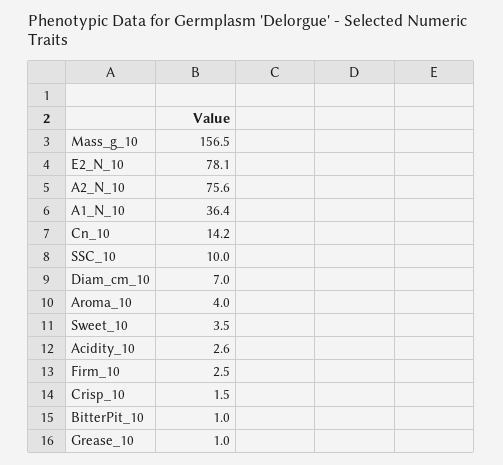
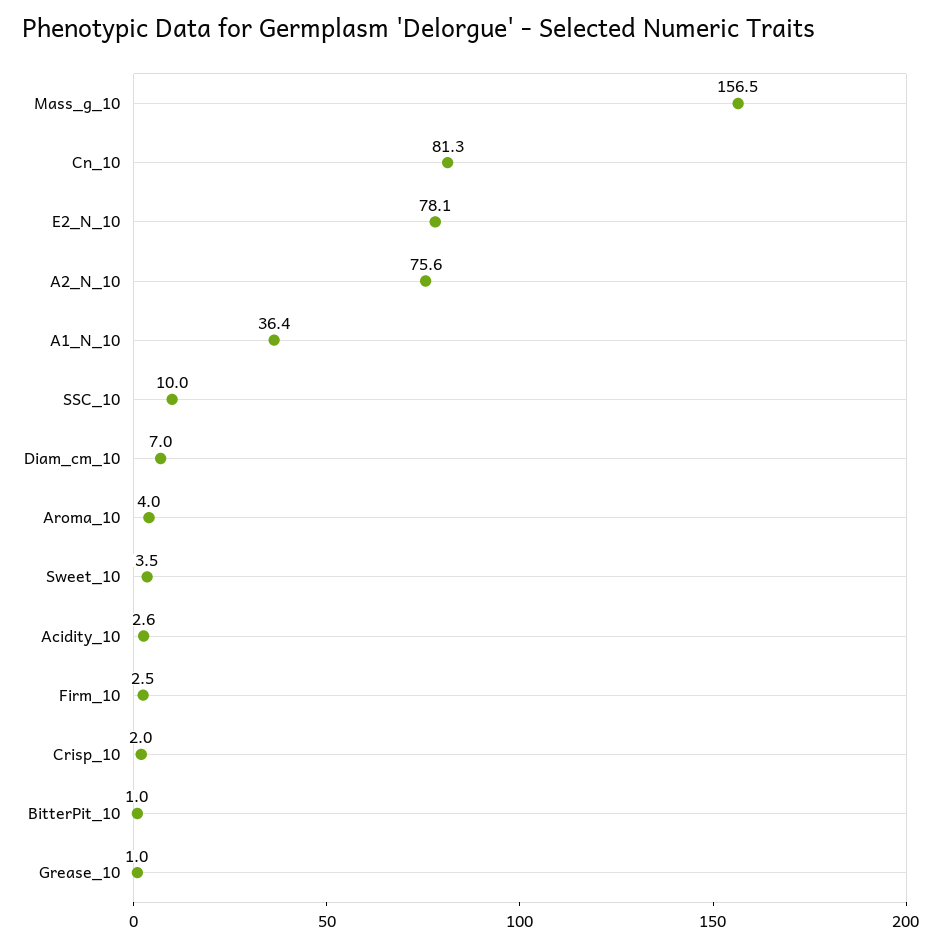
Cn_10: 14.2 -> 81.3
Crisp_10: 1.5 -> 2

